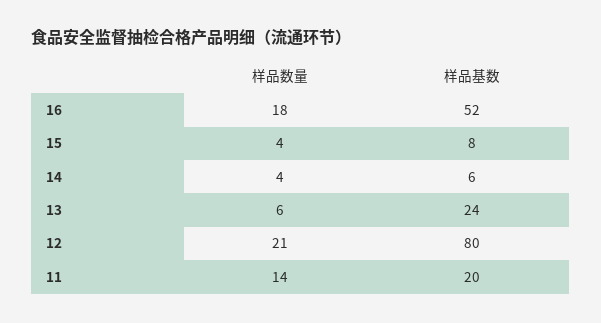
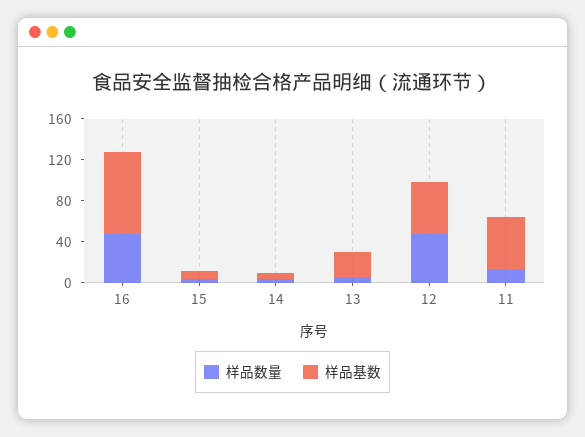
样品数量, 16: 18 -> 50
样品基数, 16: 52 -> 80
样品数量, 12: 21 -> 50
样品基数, 12: 80 -> 50
样品基数, 11: 20 -> 50

